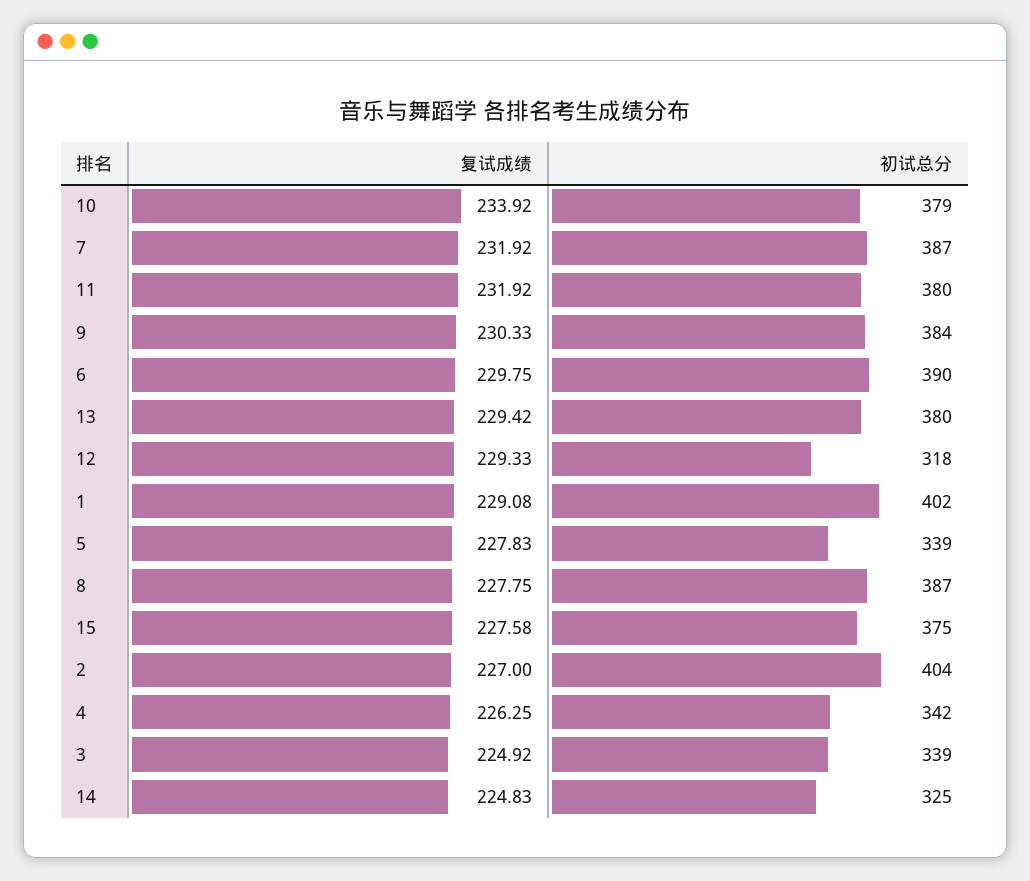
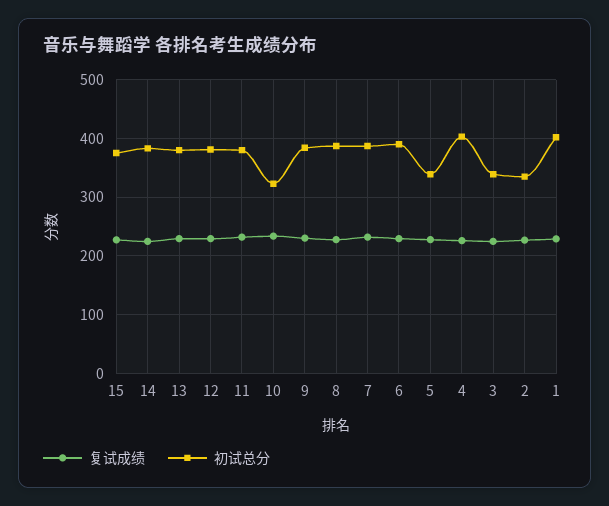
初试总分, 10: 379 -> 320
初试总分, 12: 318 -> 380
初试总分, 2: 404 -> 340
初试总分, 4: 342 -> 400
初试总分, 14: 325 -> 380

